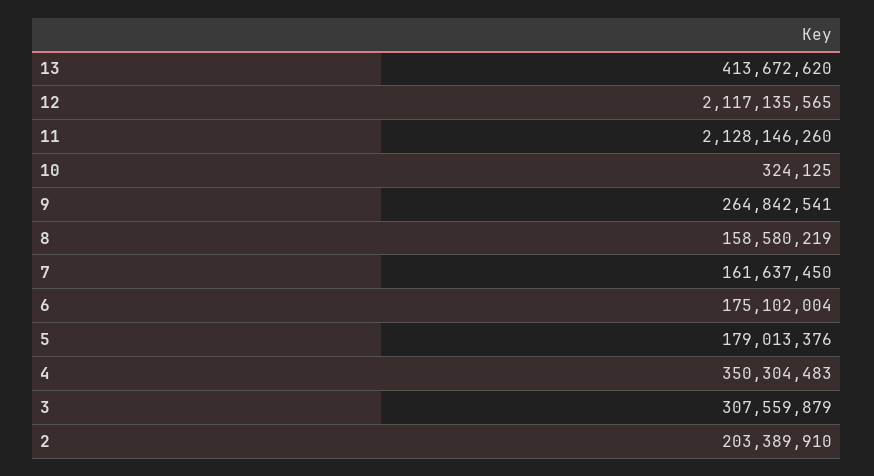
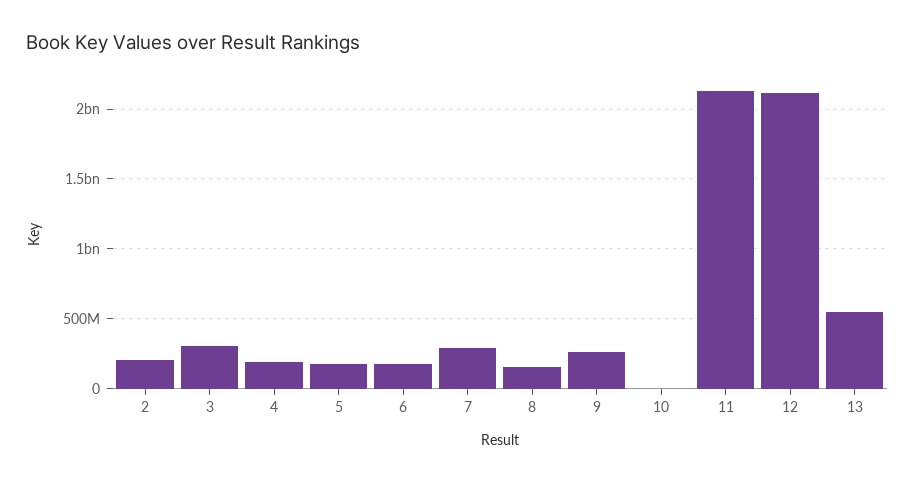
13: 413672620 -> 550000000
7: 161637450 -> 300000000
4: 350304483 -> 200000000

